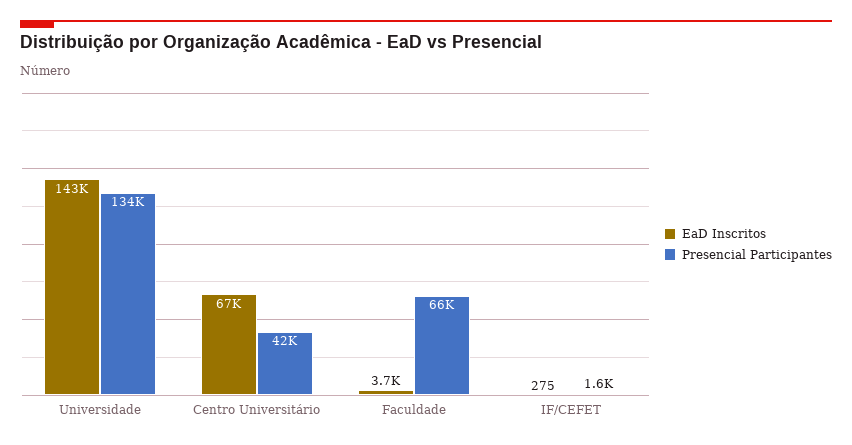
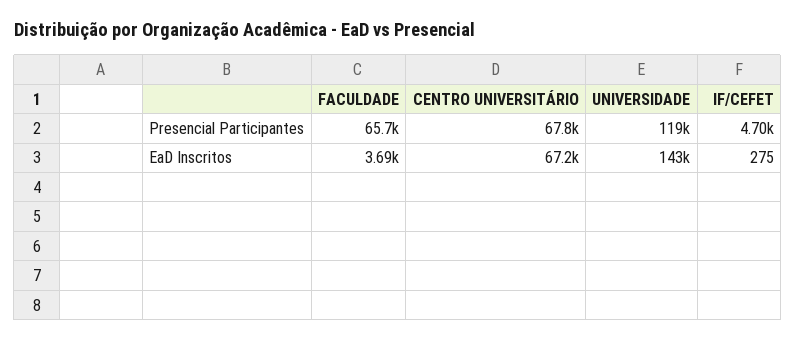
Presencial Participantes, Universidade: 134000 -> 119000
Presencial Participantes, Centro Universitário: 42000 -> 67800
Presencial Participantes, IF/CEFET: 1600 -> 4700

